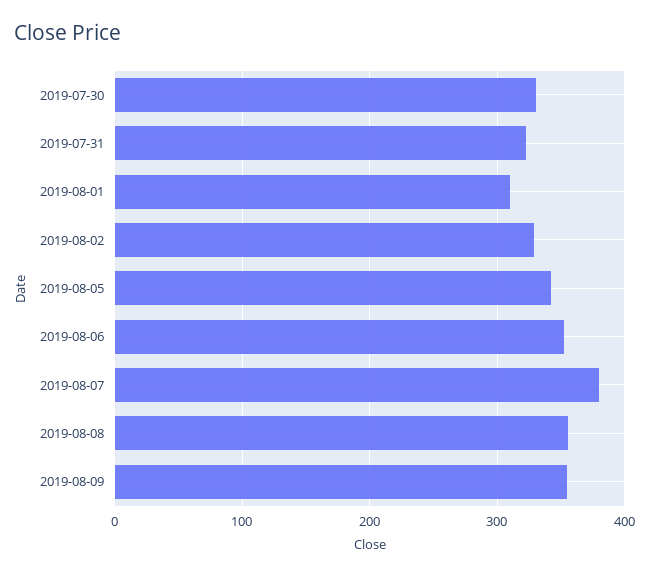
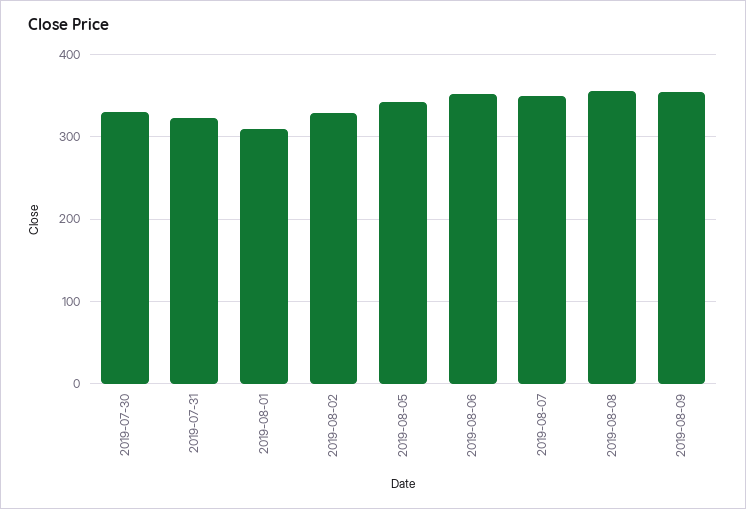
2019-08-07: 380 -> 350

